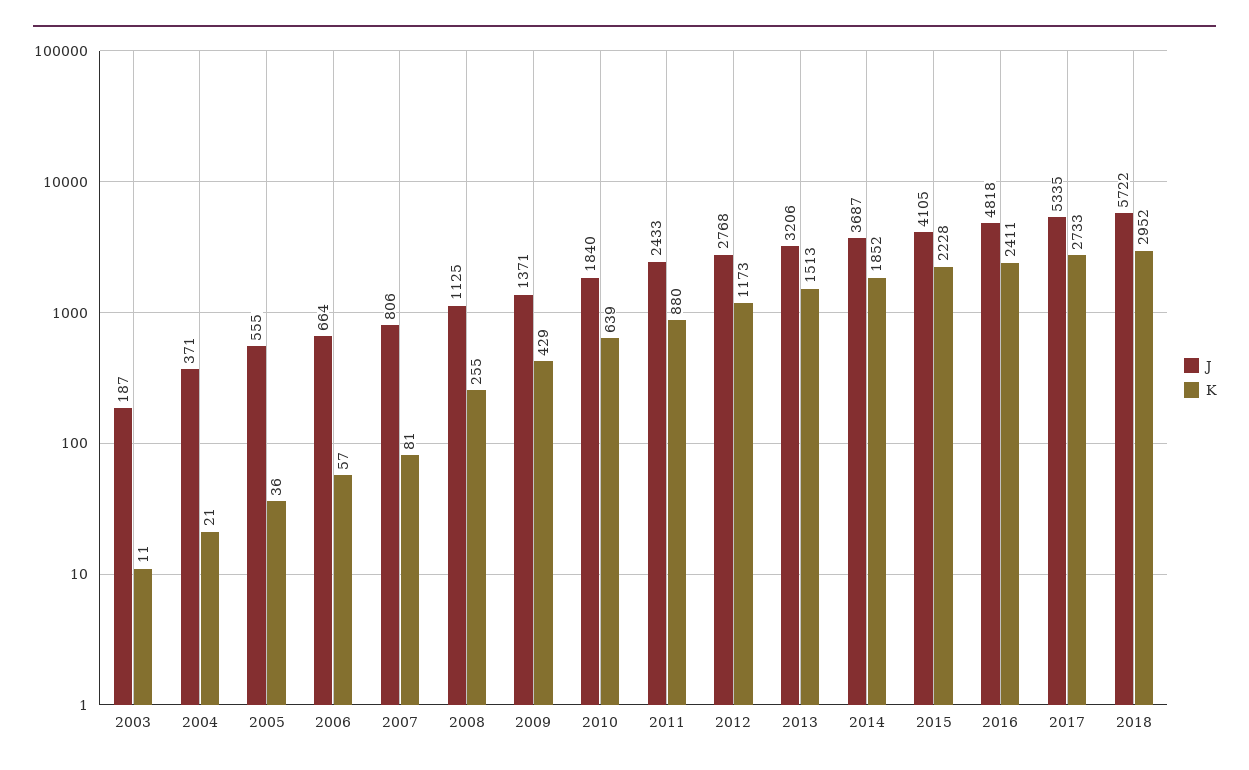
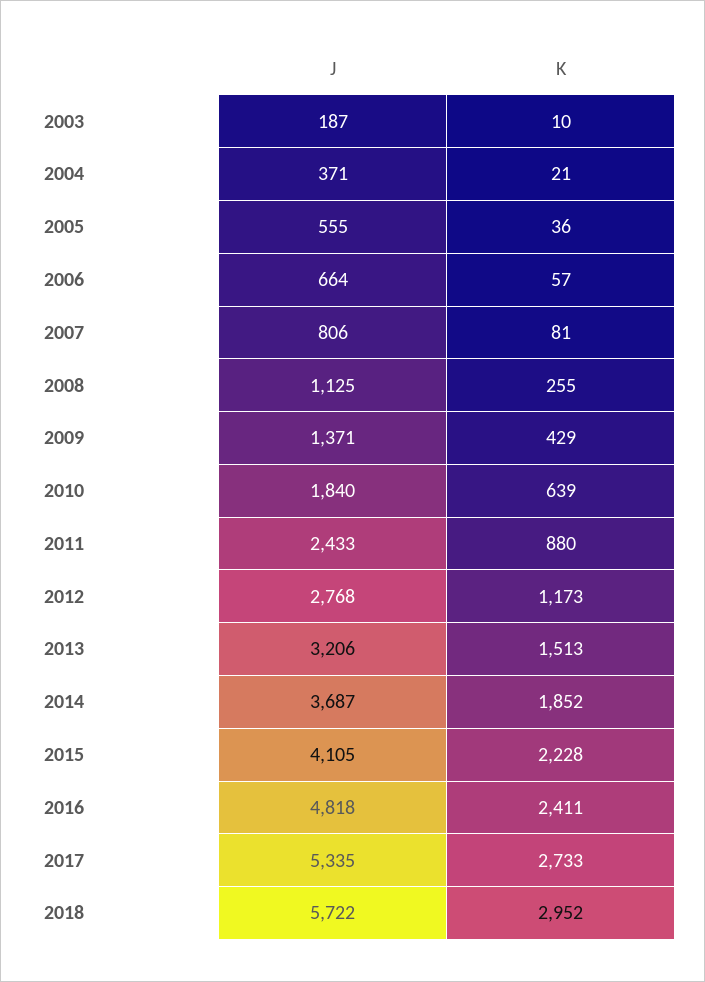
K, 2003: 11 -> 10

